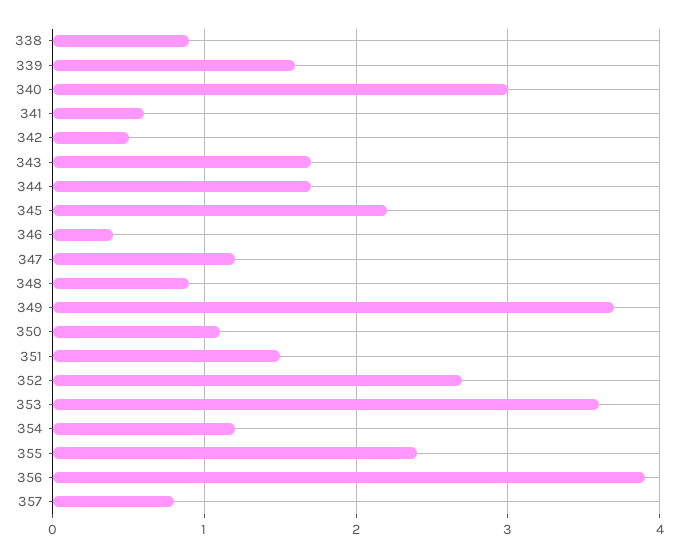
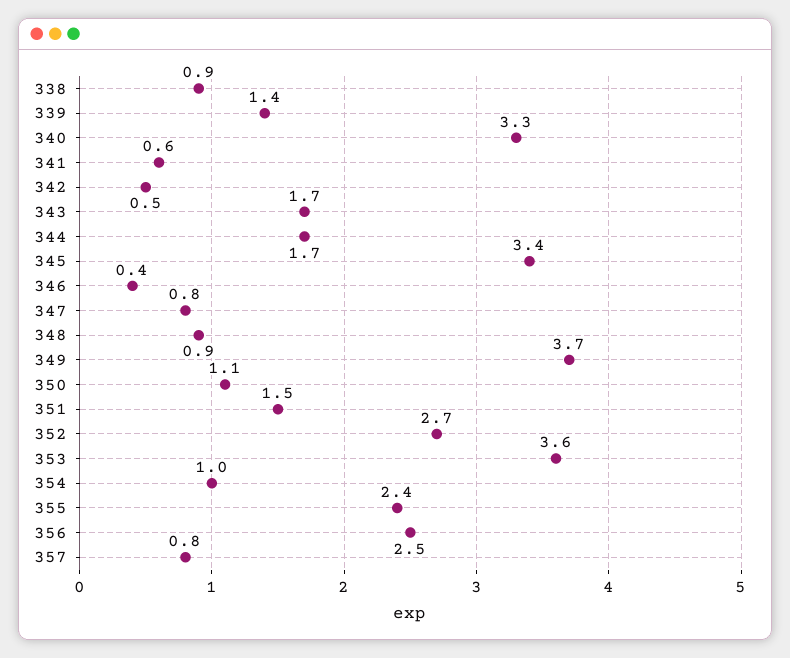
339: 1.6 -> 1.4
340: 3 -> 3.3
345: 2.2 -> 3.4
347: 1.2 -> 0.8
354: 1.2 -> 1
356: 3.9 -> 2.5

